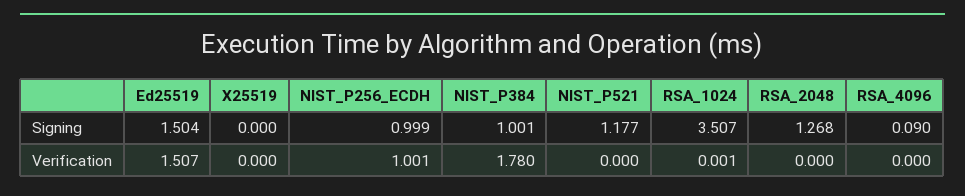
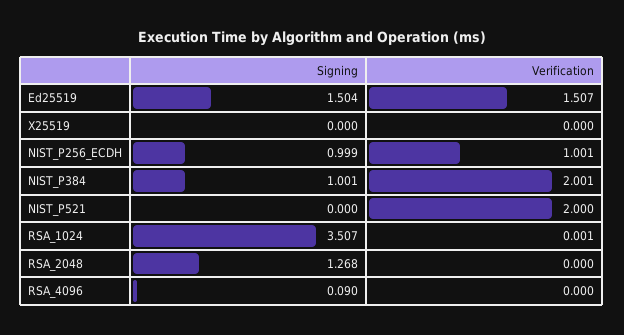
NIST_P521, Signing: 1.177 -> 0
NIST_P384, Verification: 1.78 -> 2.001
NIST_P521, Verification: 0 -> 2

